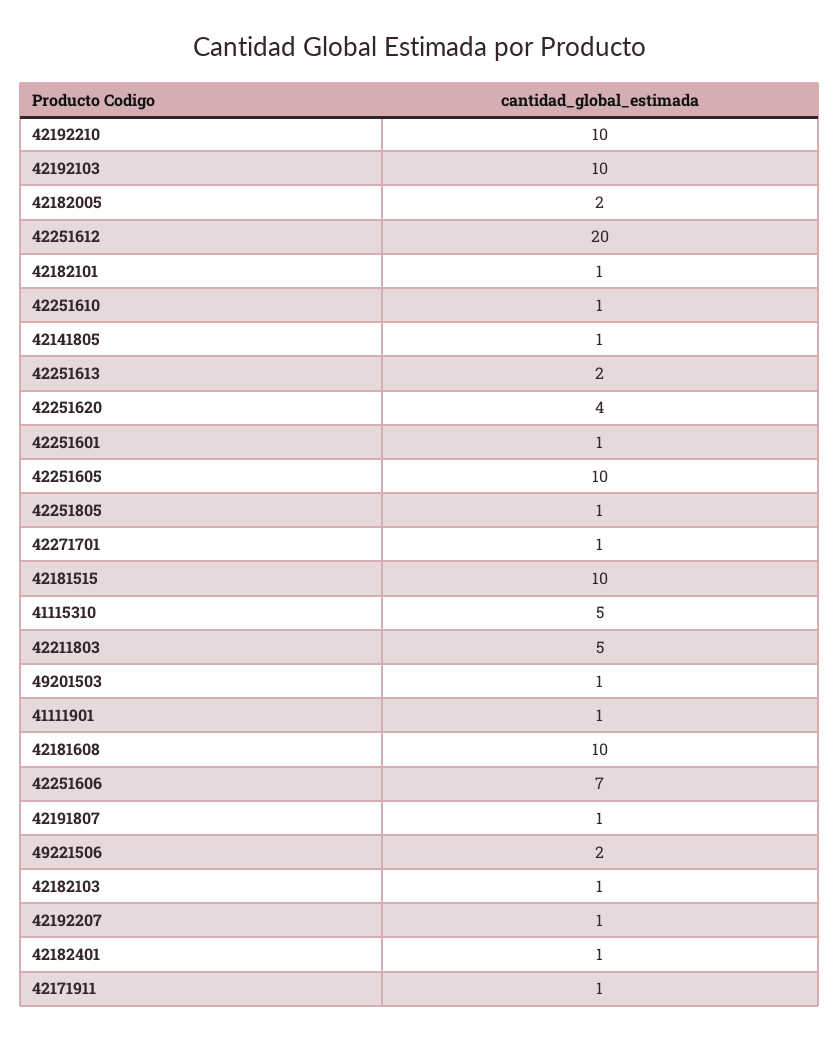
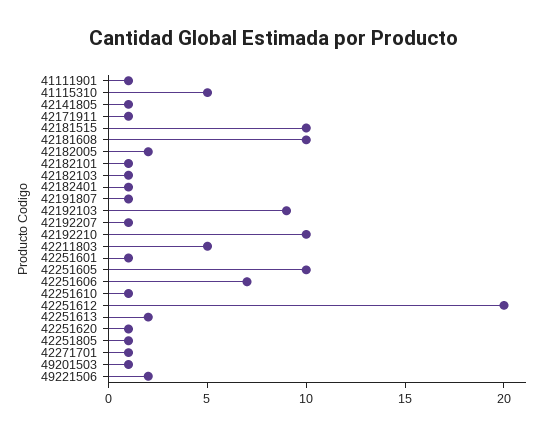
42192103: 10 -> 9
42251620: 4 -> 1

